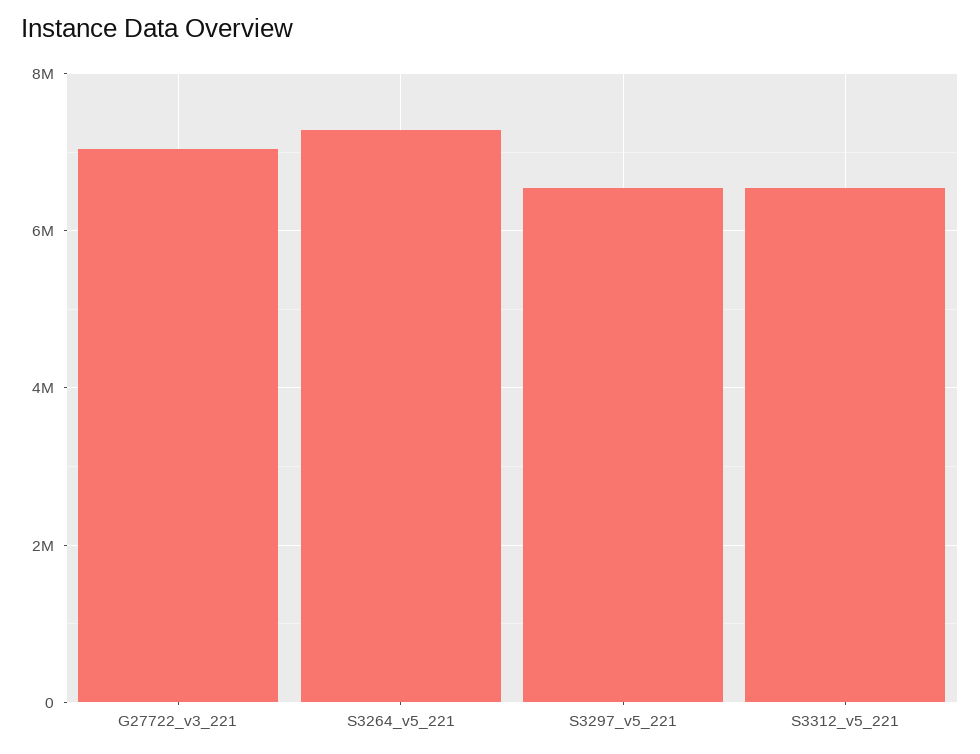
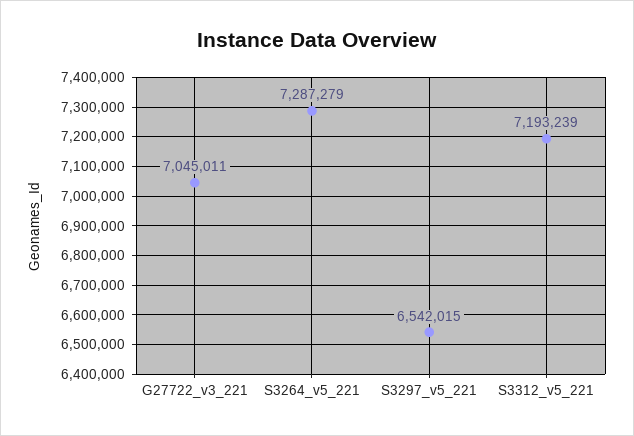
S3312_v5_221: 6600000 -> 7193239

